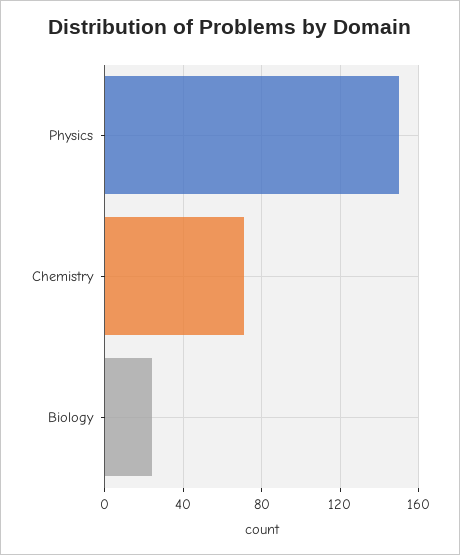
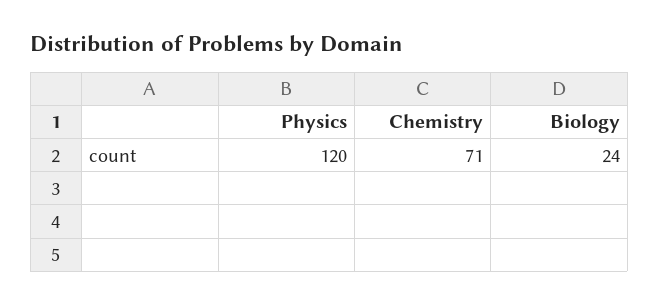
Physics: 150 -> 120

